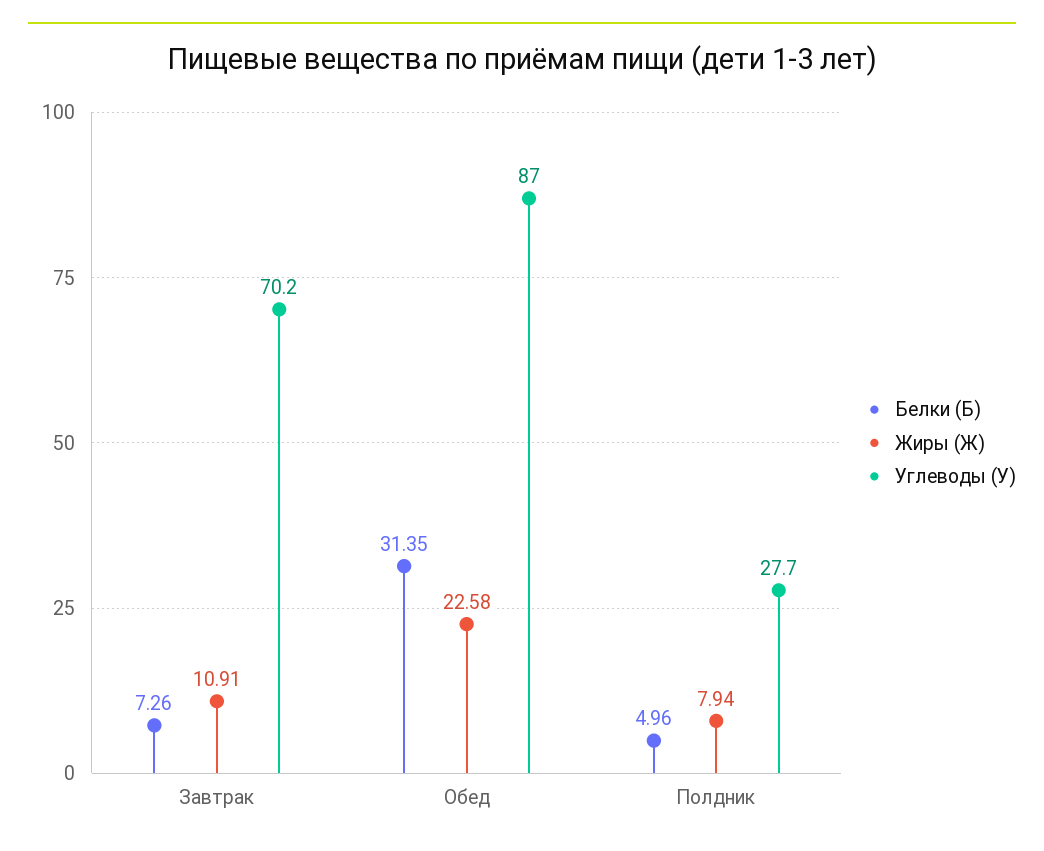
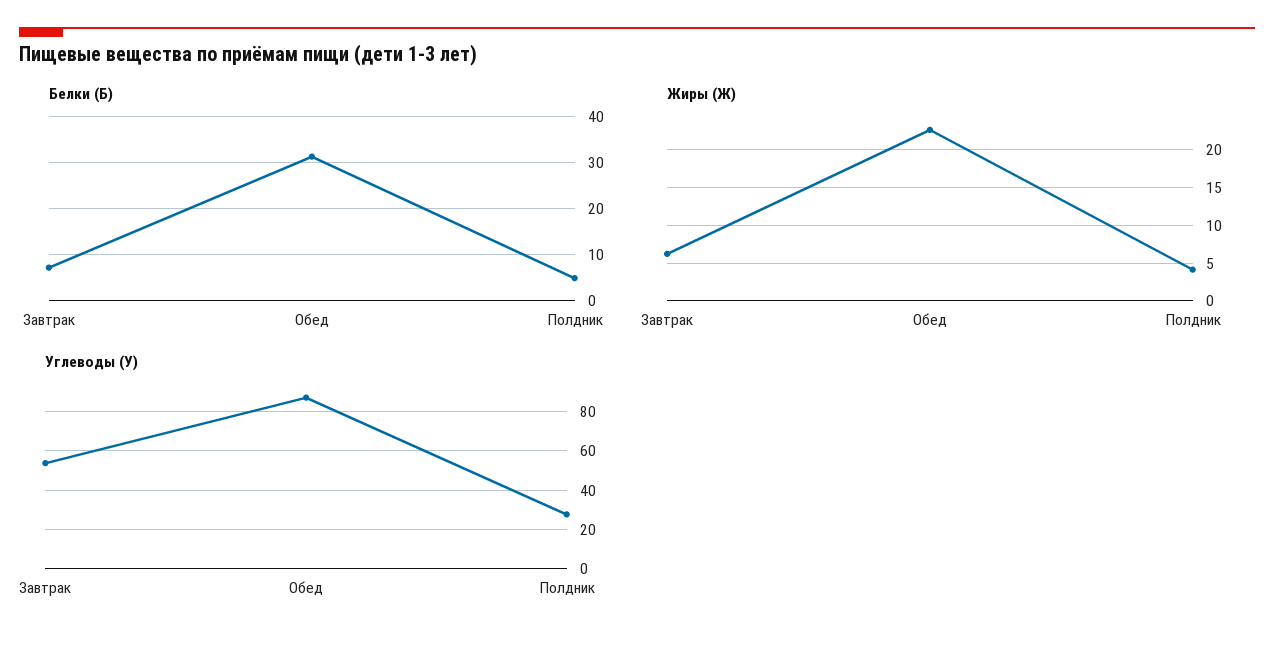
Жиры (Ж), Завтрак: 10.91 -> 6
Углеводы (У), Завтрак: 70.2 -> 55
Жиры (Ж), Полдник: 7.94 -> 4

